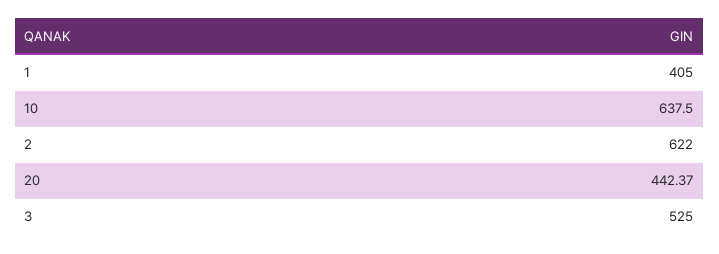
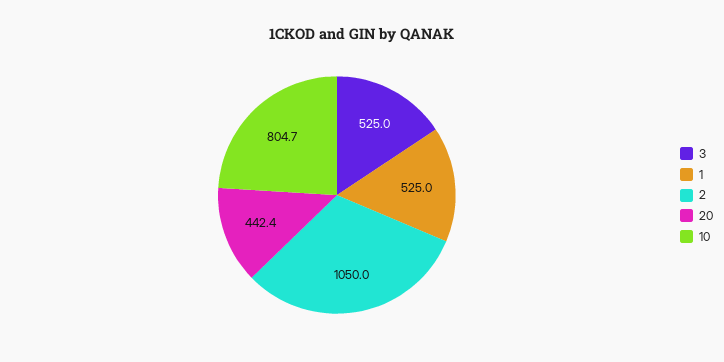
1: 405 -> 525
10: 637.5 -> 804.7
2: 622 -> 1050

